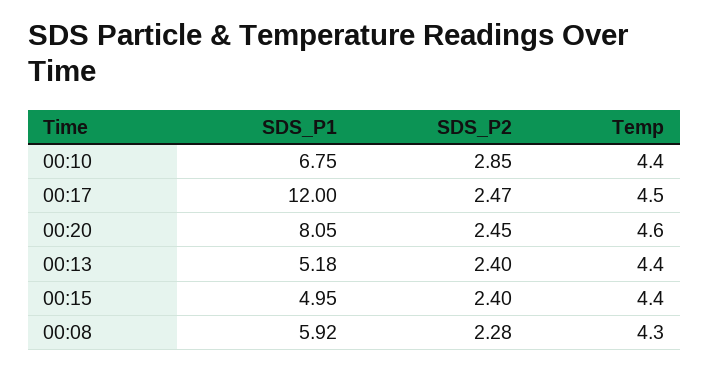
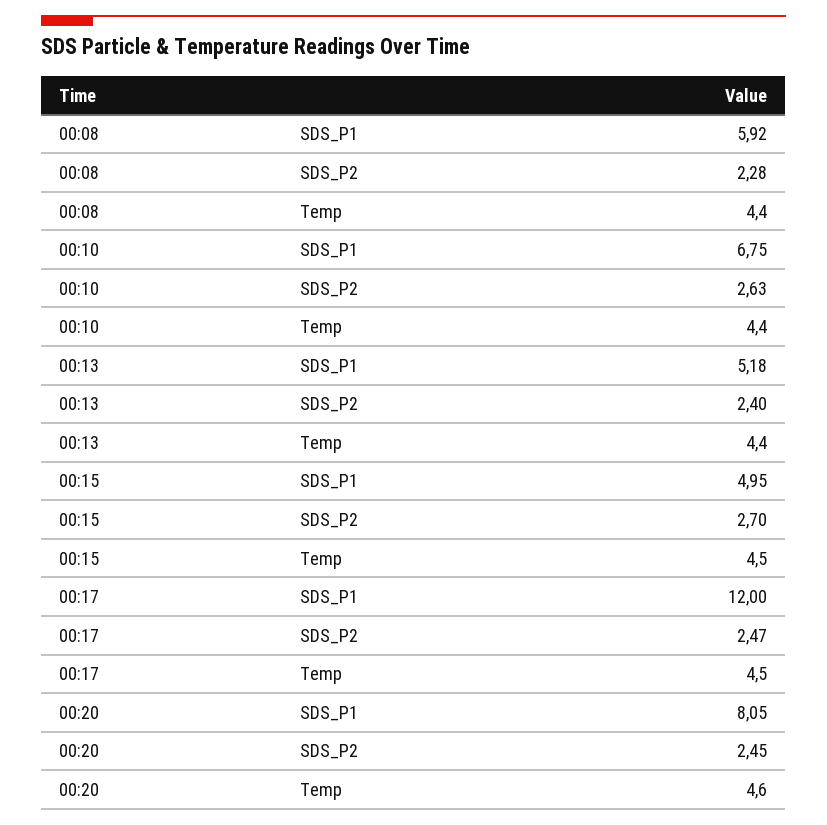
SDS_P2, 00:10: 2.85 -> 2.63
SDS_P2, 00:15: 2.4 -> 2.7
Temp, 00:15: 4.4 -> 4.5
Temp, 00:08: 4.3 -> 4.4

